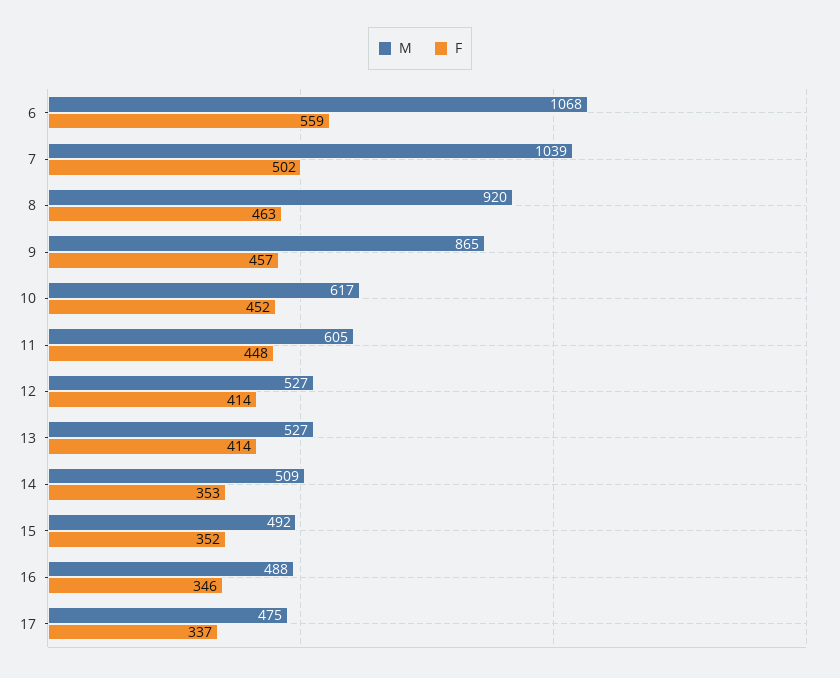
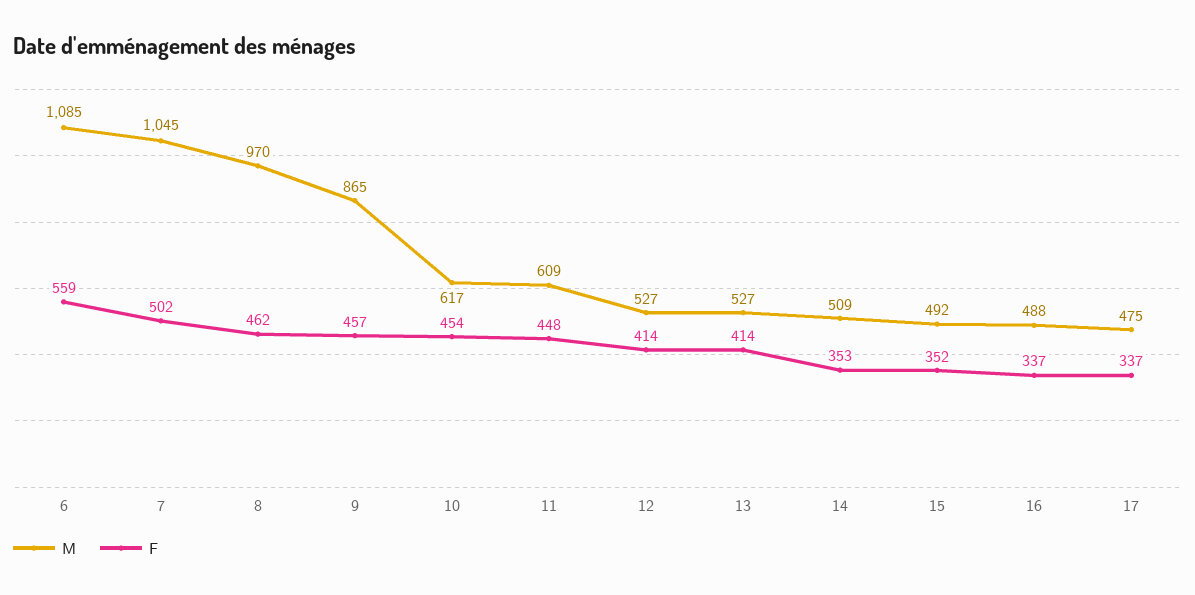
M, 6: 1068 -> 1085
M, 7: 1039 -> 1045
M, 8: 920 -> 970
F, 8: 463 -> 462
F, 10: 452 -> 454
M, 11: 605 -> 609
F, 16: 346 -> 337

